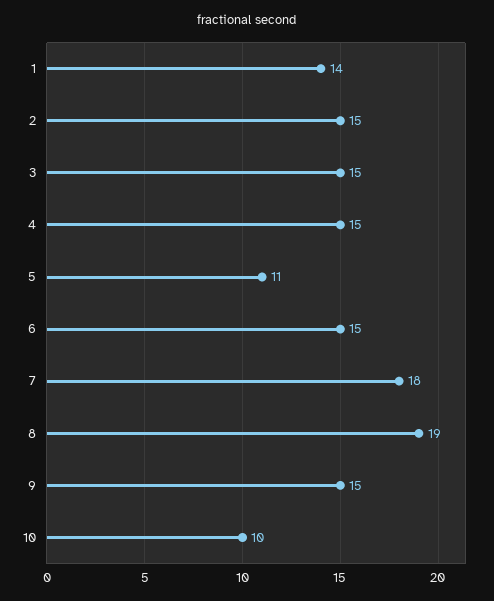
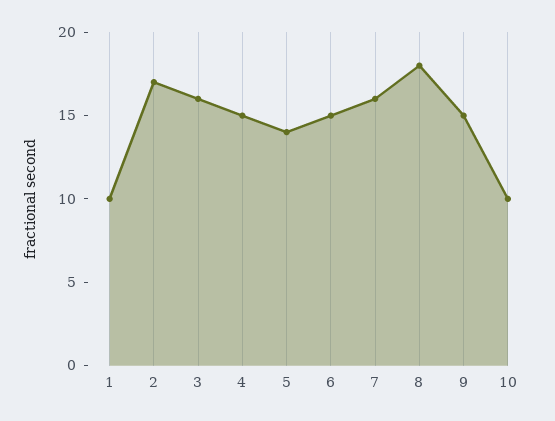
1: 14 -> 10
2: 15 -> 17
3: 15 -> 16
5: 11 -> 14
7: 18 -> 16
8: 19 -> 18

